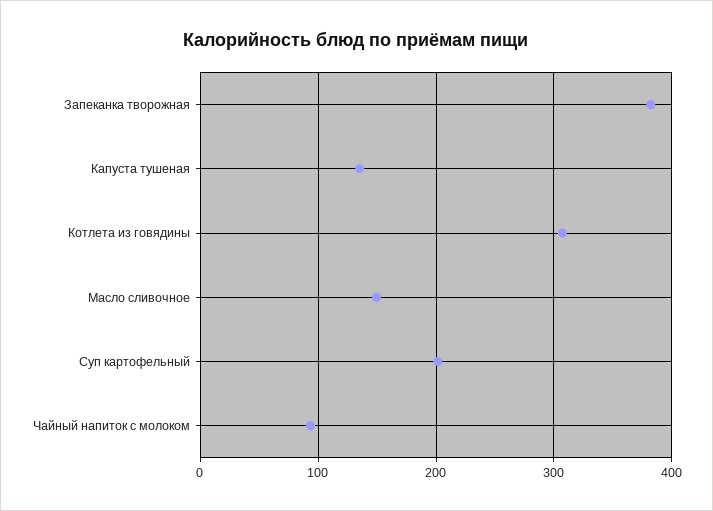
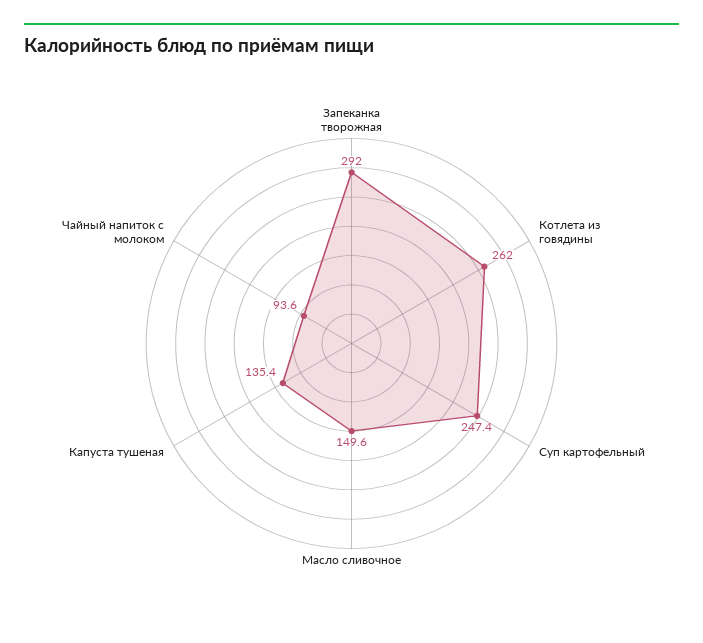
Запеканка творожная: 380 -> 292
Котлета из говядины: 310 -> 262
Суп картофельный: 200 -> 247.4

